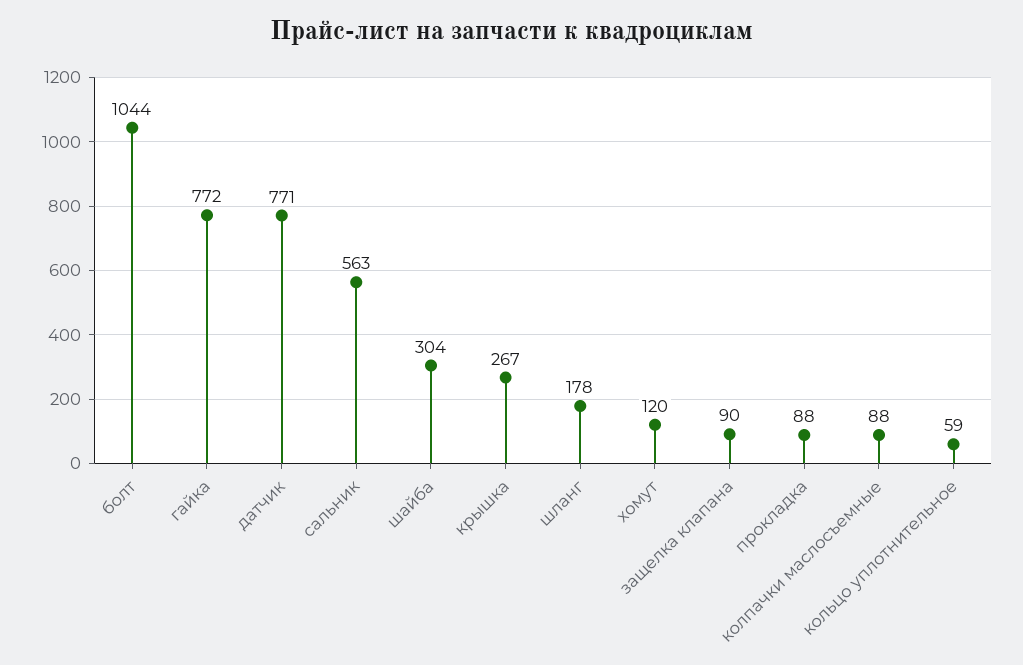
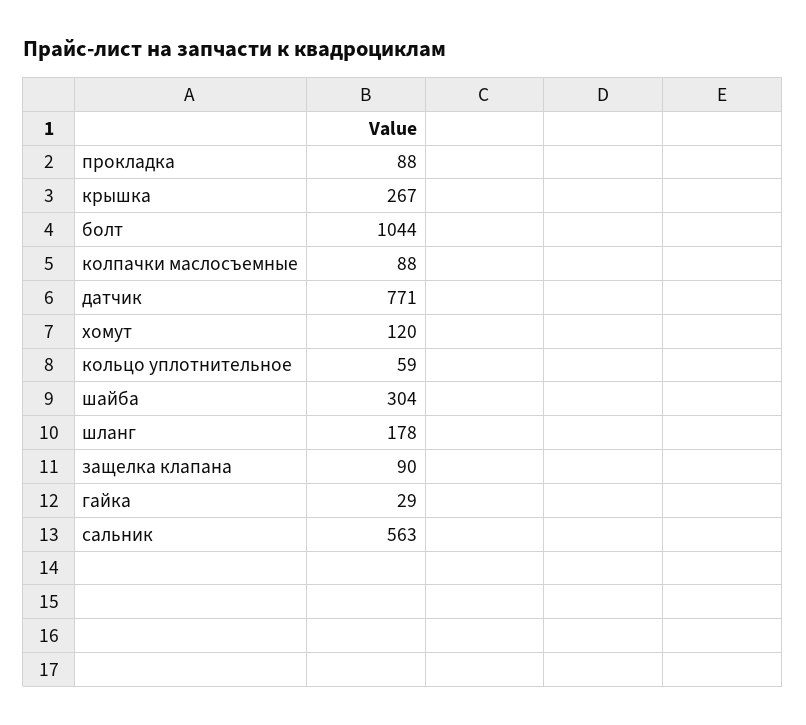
гайка: 772 -> 29

